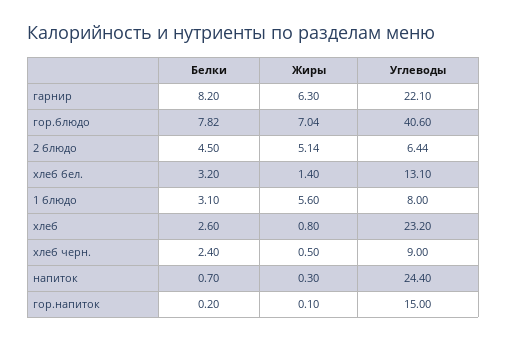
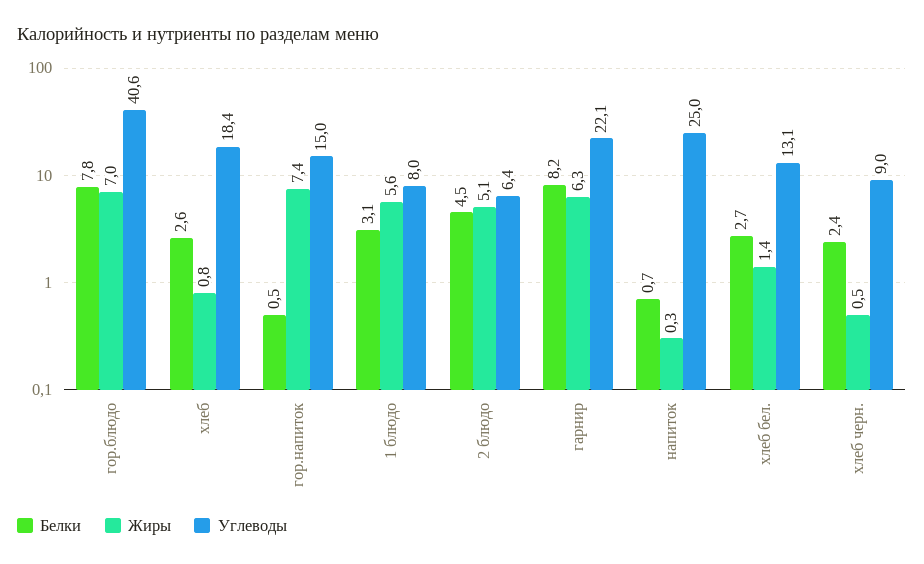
Белки, хлеб бел.: 3.2 -> 2.7
Углеводы, хлеб: 23.2 -> 18.4
Углеводы, напиток: 24.4 -> 25
Белки, гор.напиток: 0.2 -> 0.5
Жиры, гор.напиток: 0.1 -> 7.4

